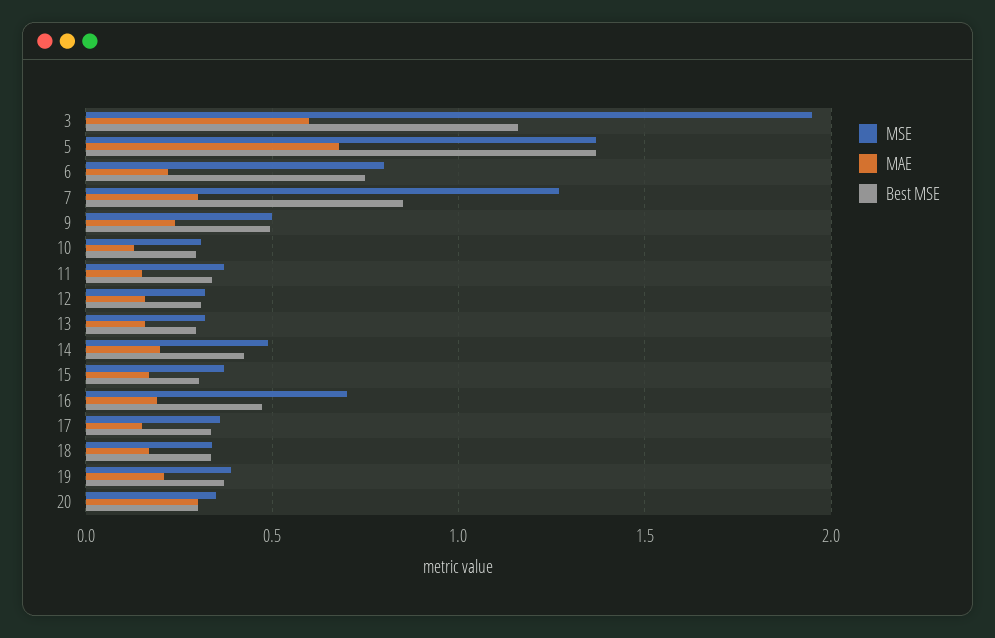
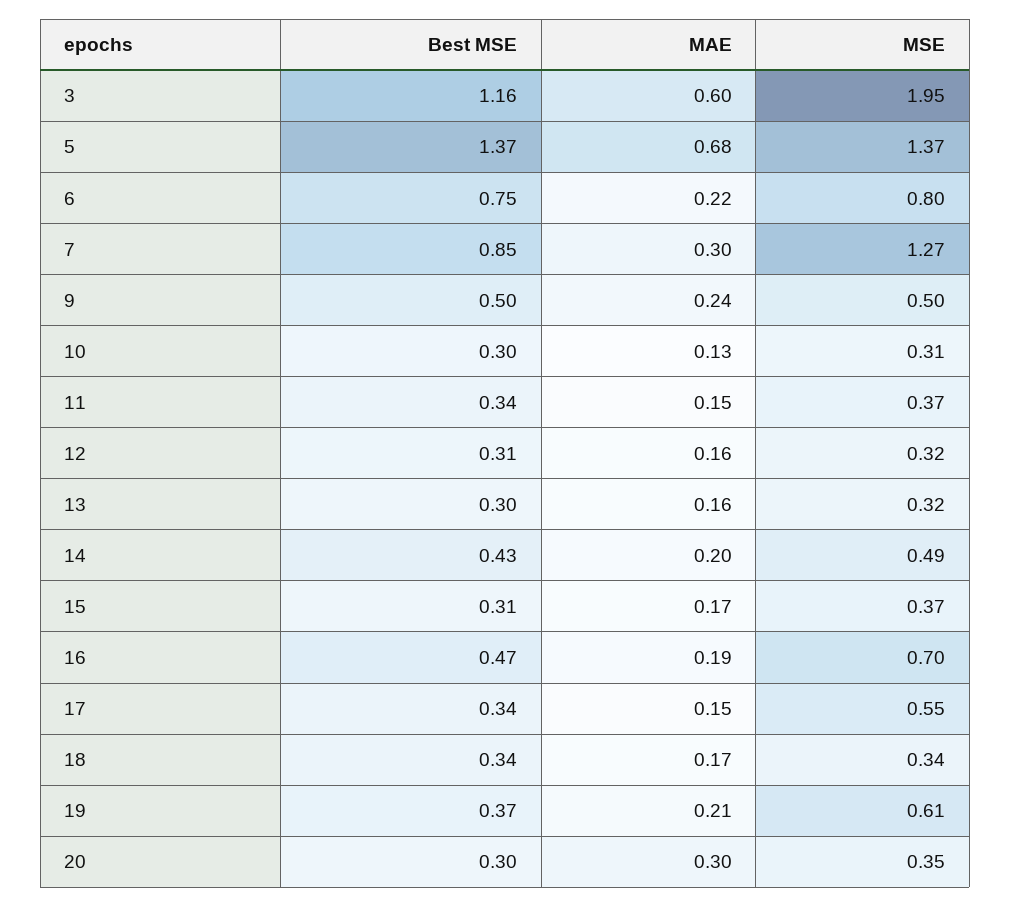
MSE, 17: 0.35 -> 0.55
MSE, 19: 0.4 -> 0.61

